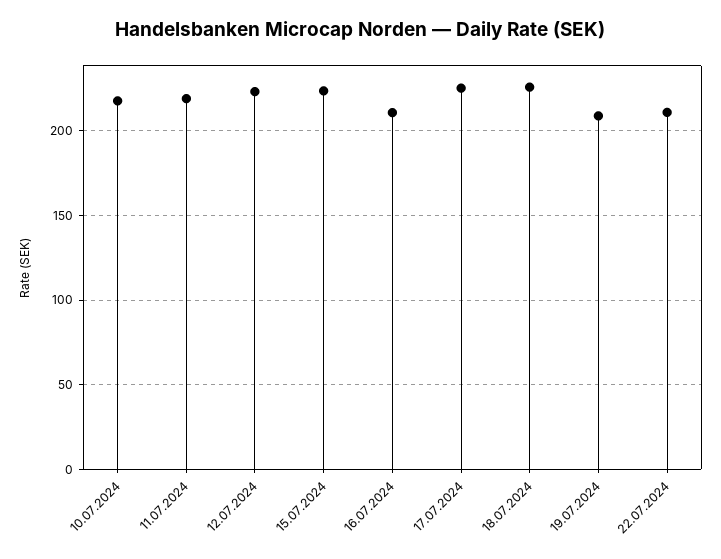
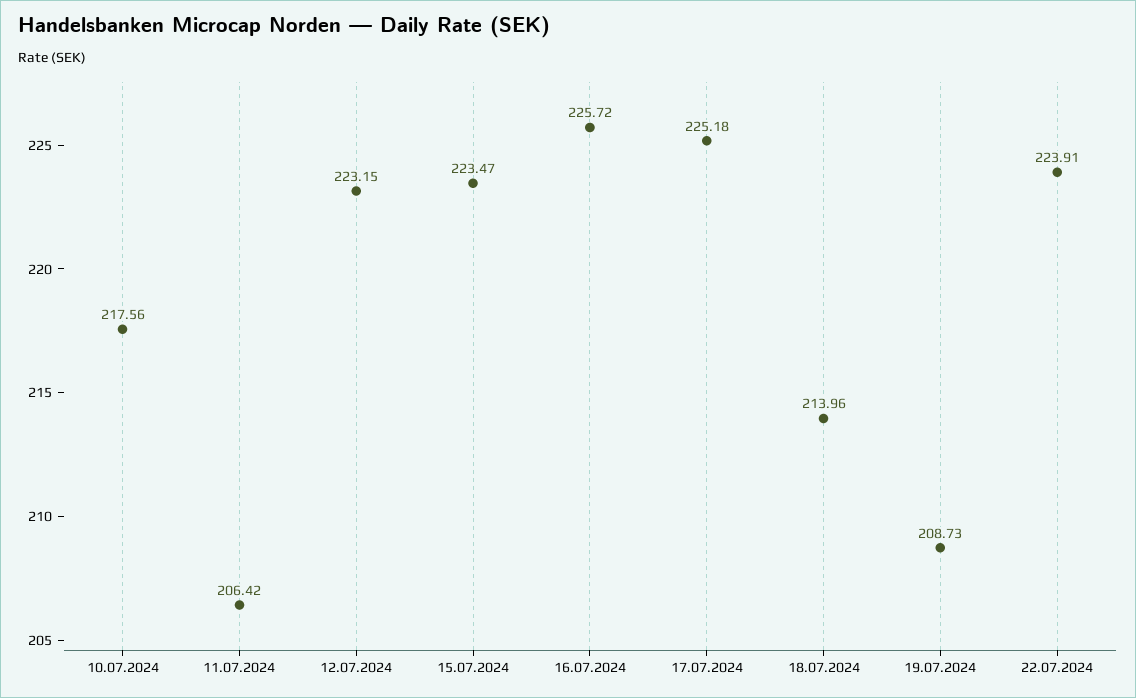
11.07.2024: 220 -> 206.42
16.07.2024: 210 -> 225.72
18.07.2024: 225 -> 213.96
22.07.2024: 210 -> 223.91

